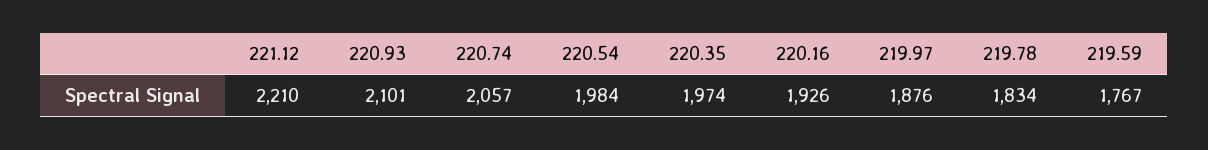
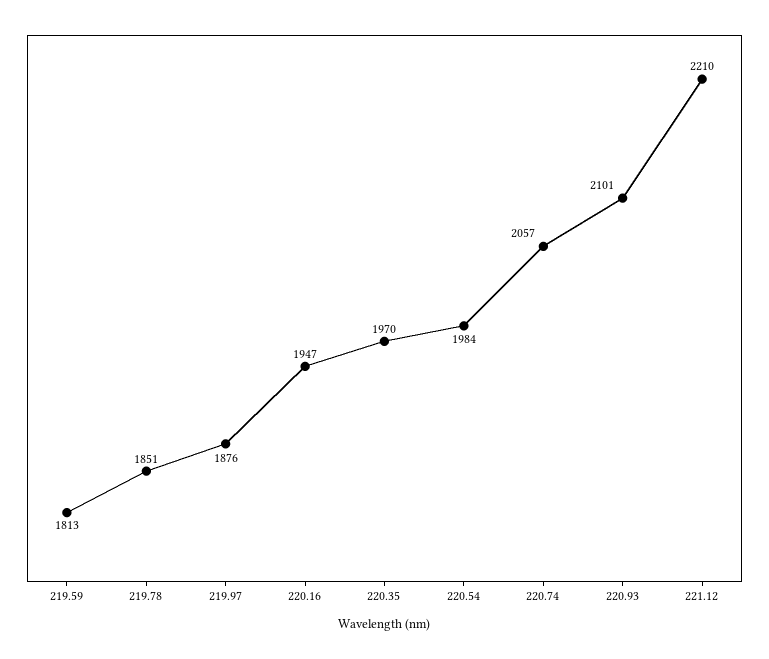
220.35: 1974 -> 1970
220.16: 1926 -> 1947
219.78: 1834 -> 1851
219.59: 1767 -> 1813

